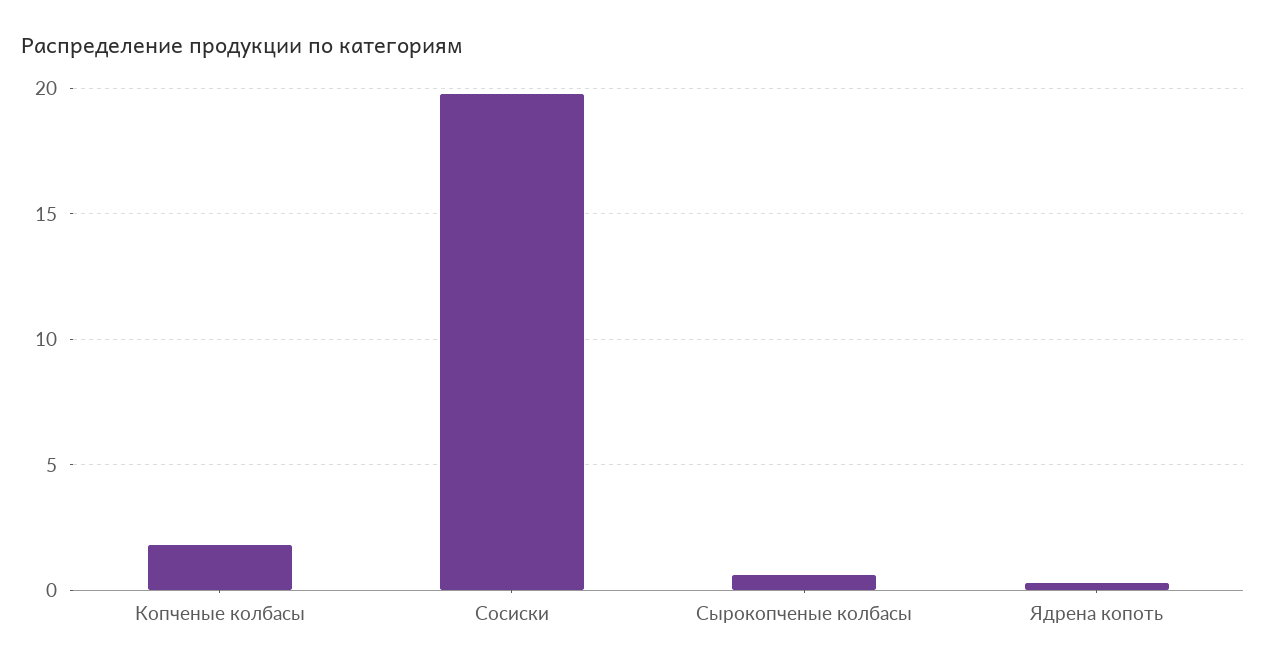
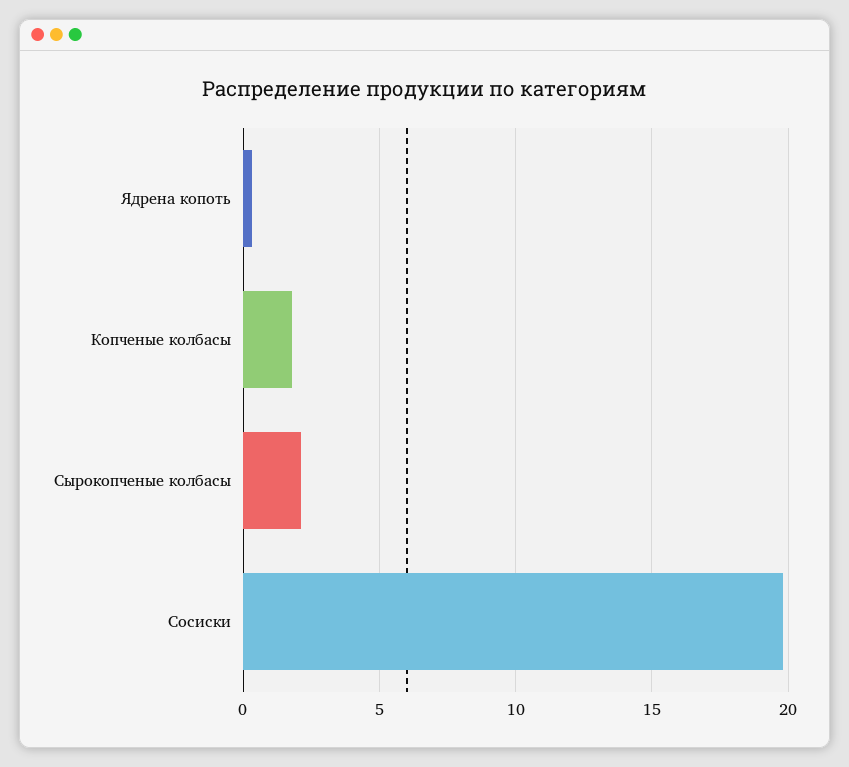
Сырокопченые колбасы: 0.5 -> 2

